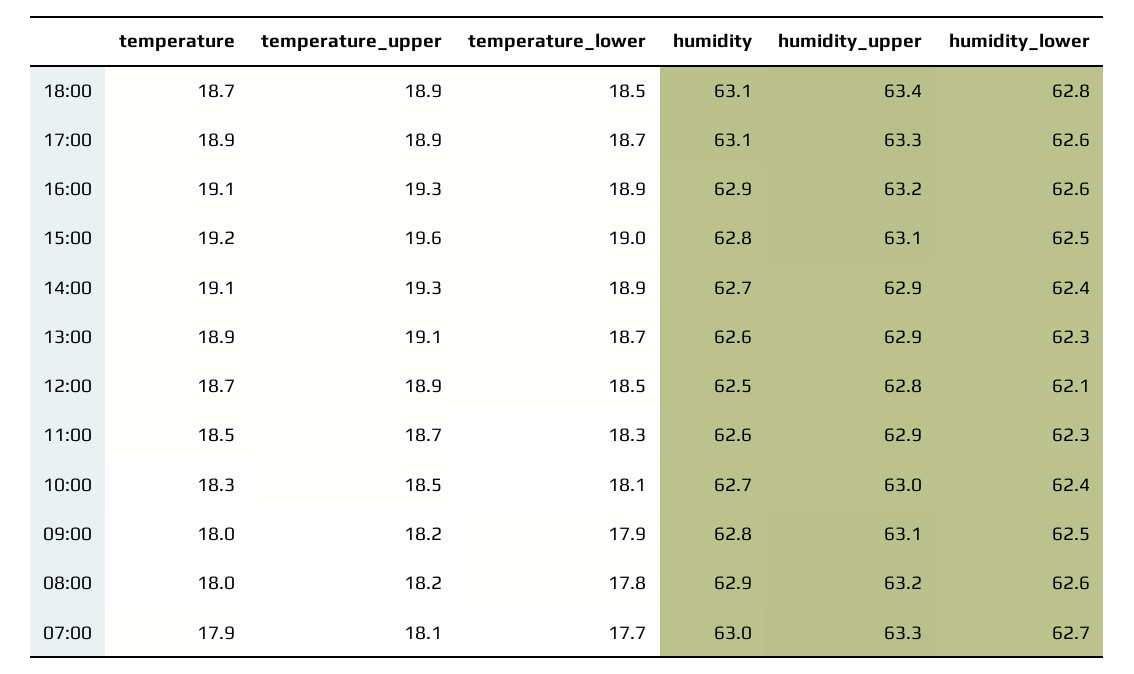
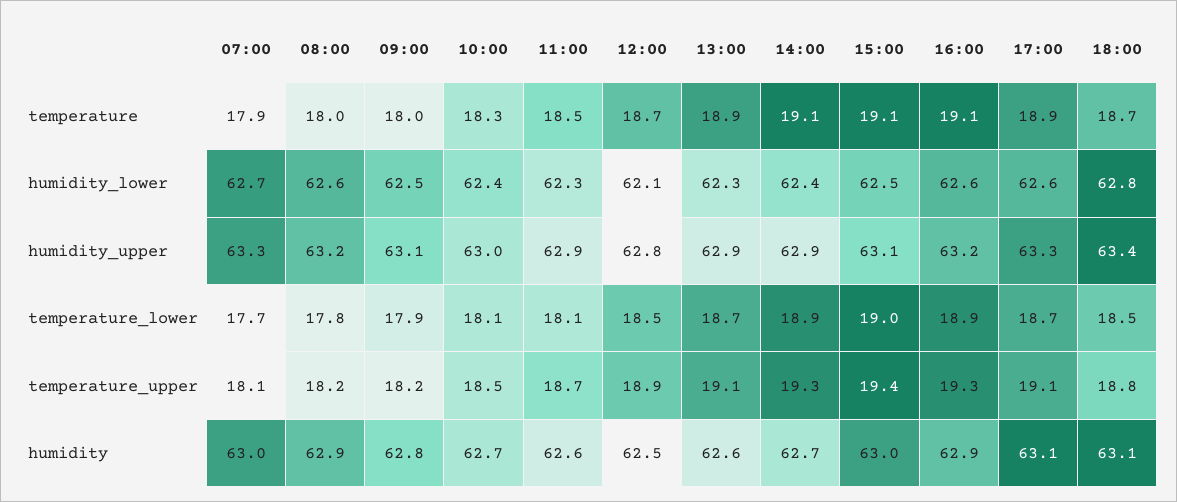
temperature_upper, 18:00: 18.9 -> 18.8
temperature_upper, 17:00: 18.9 -> 19.1
temperature, 15:00: 19.2 -> 19.1
temperature_upper, 15:00: 19.6 -> 19.4
humidity, 15:00: 62.8 -> 63
temperature_lower, 11:00: 18.3 -> 18.1

